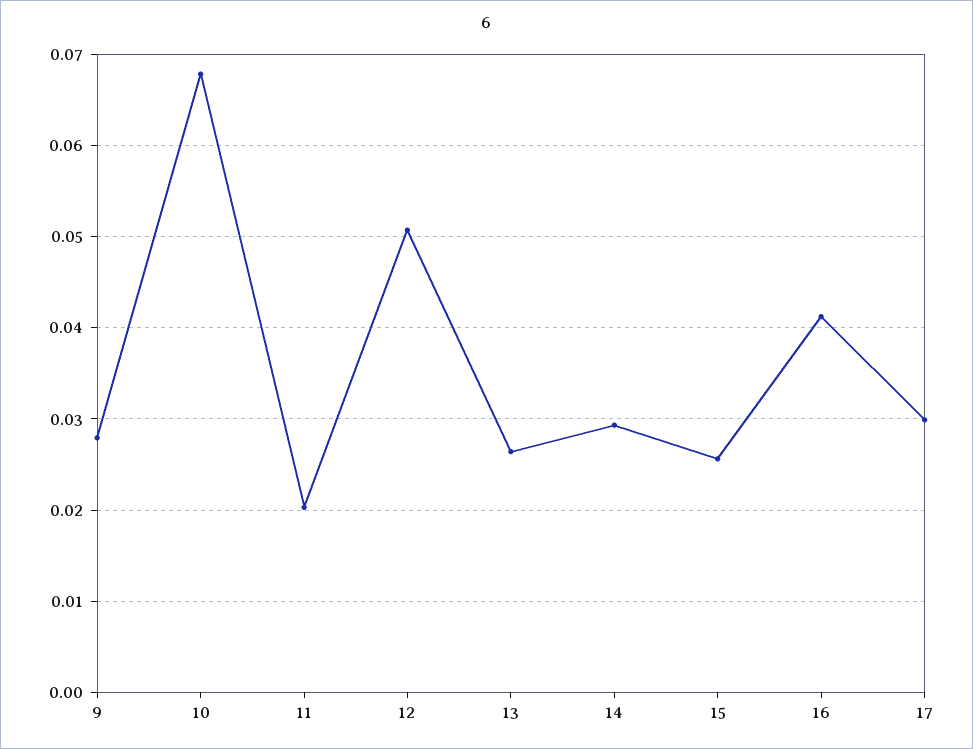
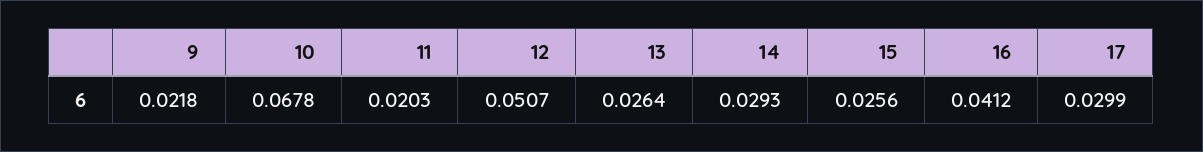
9: 0.028 -> 0.0218

